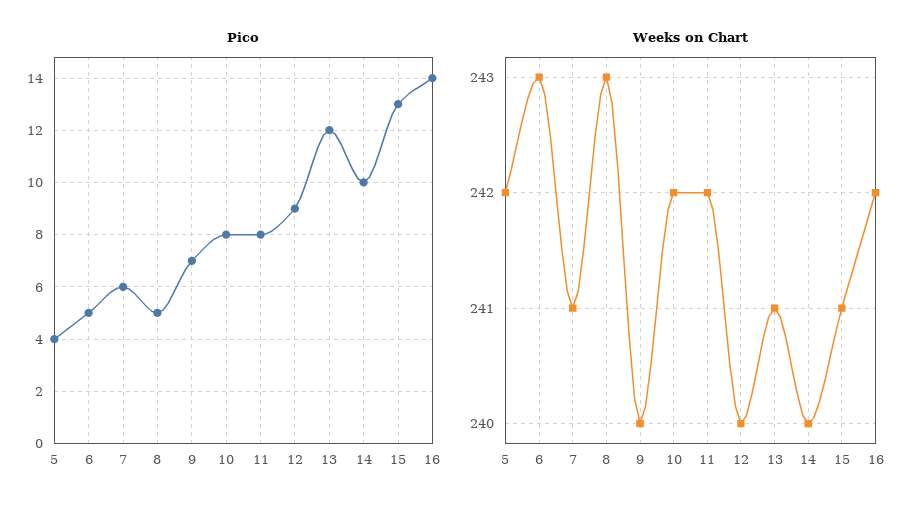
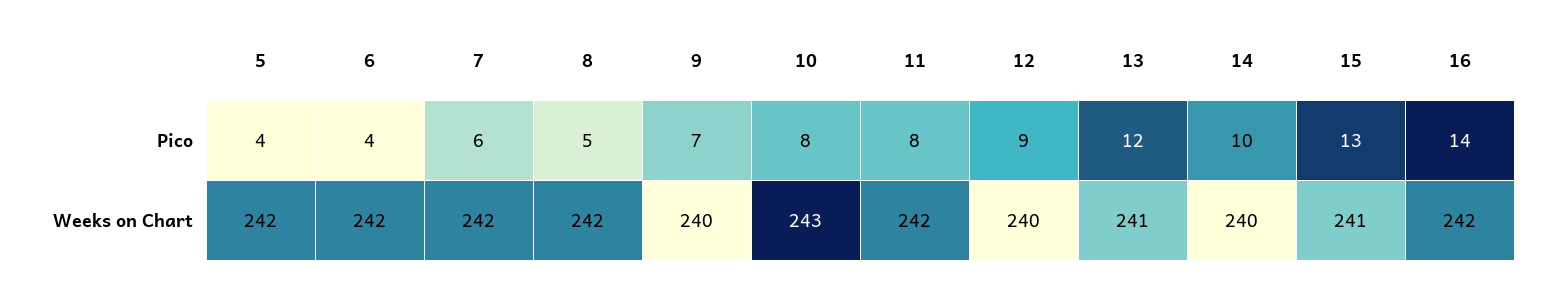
Pico, 6: 5 -> 4
Weeks on Chart, 6: 243 -> 242
Weeks on Chart, 7: 241 -> 242
Weeks on Chart, 8: 243 -> 242
Weeks on Chart, 10: 242 -> 243

